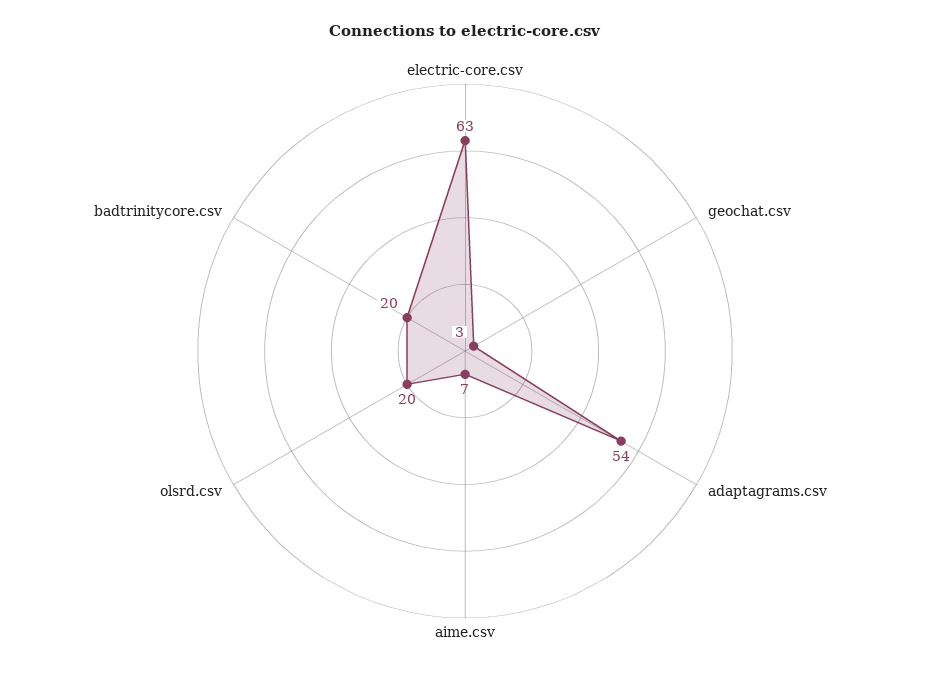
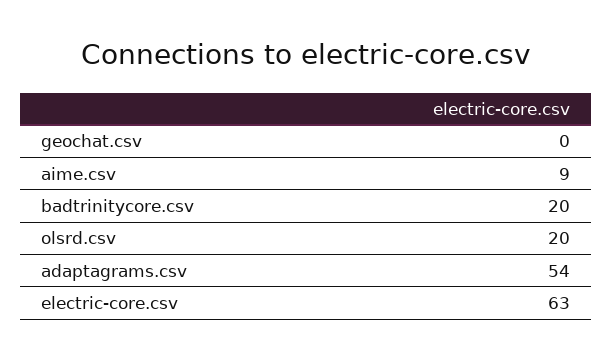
geochat.csv: 3 -> 0
aime.csv: 7 -> 9

